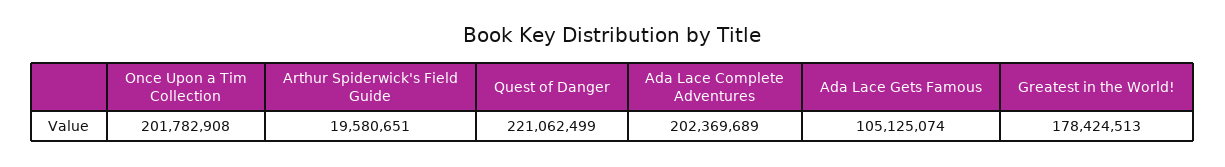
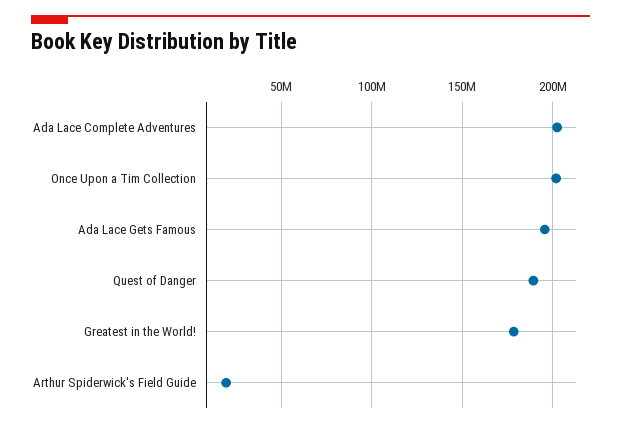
Quest of Danger: 221062499 -> 190000000
Ada Lace Gets Famous: 105125074 -> 195000000

